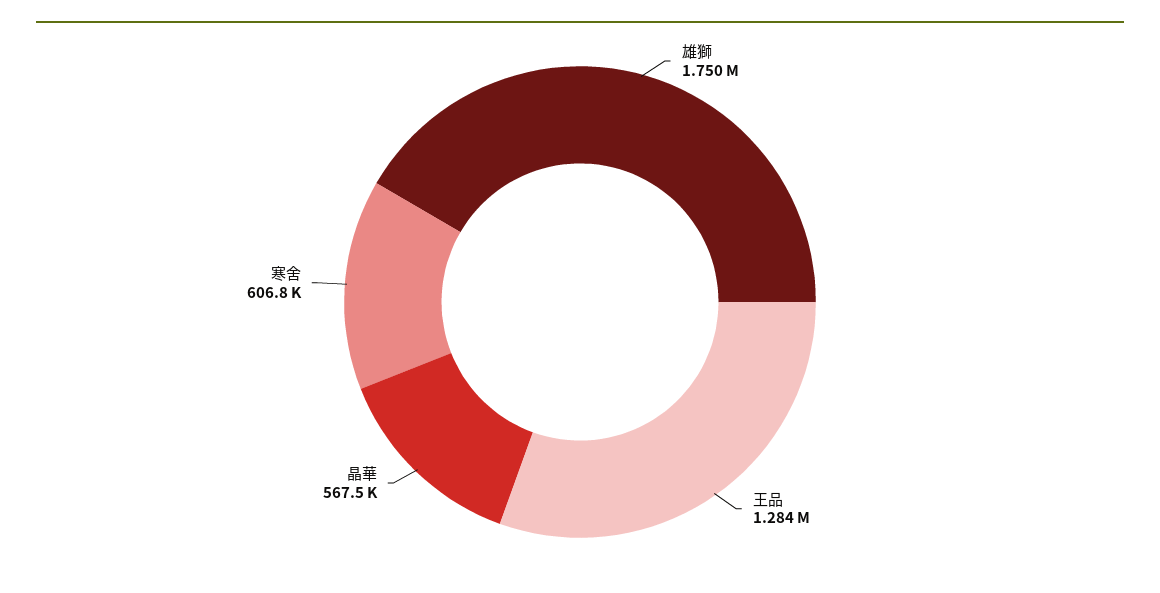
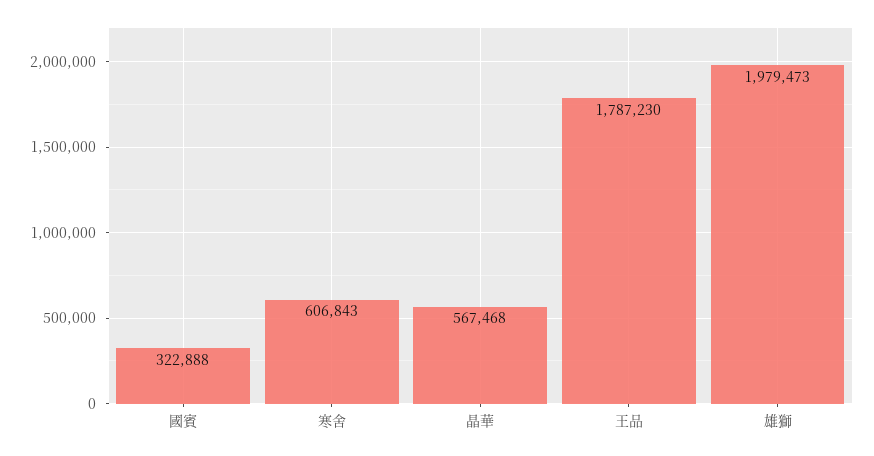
雄獅: 1750000 -> 1979473
王品: 1284000 -> 1787230
國賓: none -> 322888

